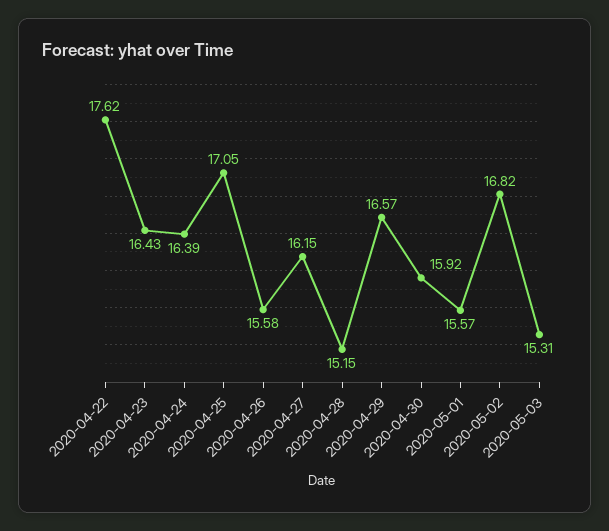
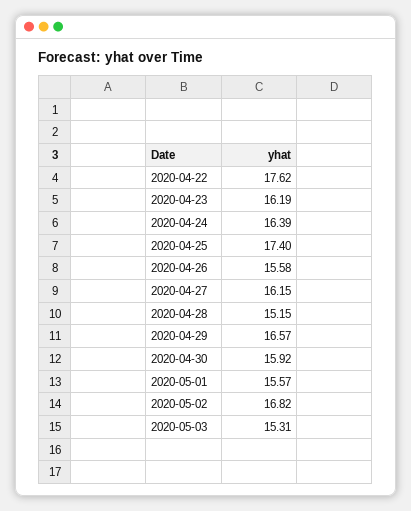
2020-04-23: 16.43 -> 16.19
2020-04-25: 17.05 -> 17.4

